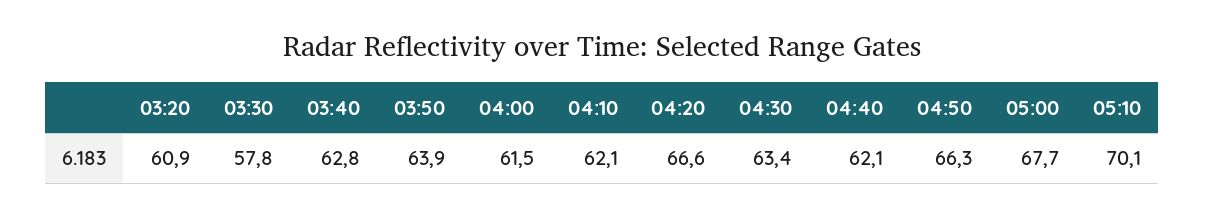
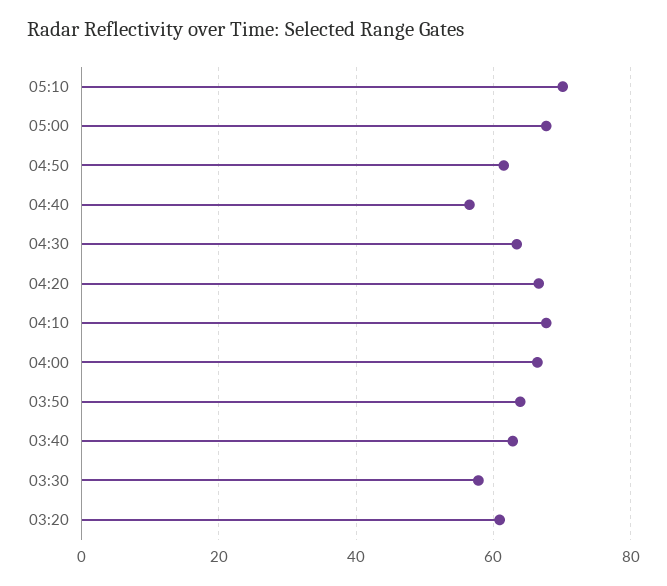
04:00: 61.5 -> 66
04:10: 62.1 -> 68
04:40: 62.1 -> 56
04:50: 66.3 -> 62

